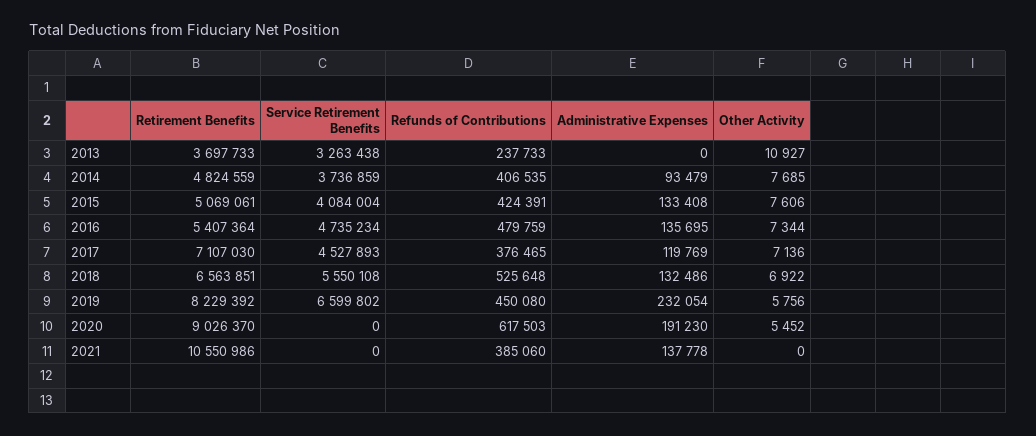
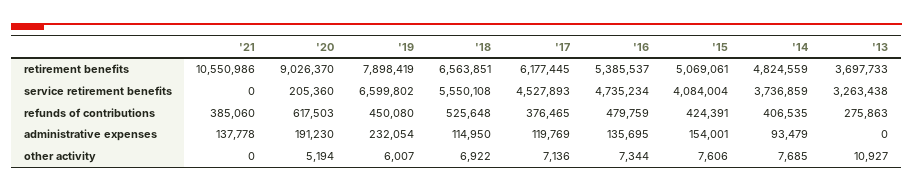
Refunds of Contributions, 2013: 237733 -> 275863
Administrative Expenses, 2015: 133408 -> 154001
Retirement Benefits, 2016: 5407364 -> 5385537
Retirement Benefits, 2017: 7107030 -> 6177445
Administrative Expenses, 2018: 132486 -> 114950
Retirement Benefits, 2019: 8229392 -> 7898419
Other Activity, 2019: 5756 -> 6007
Service Retirement Benefits, 2020: 0 -> 205360
Other Activity, 2020: 5452 -> 5194

